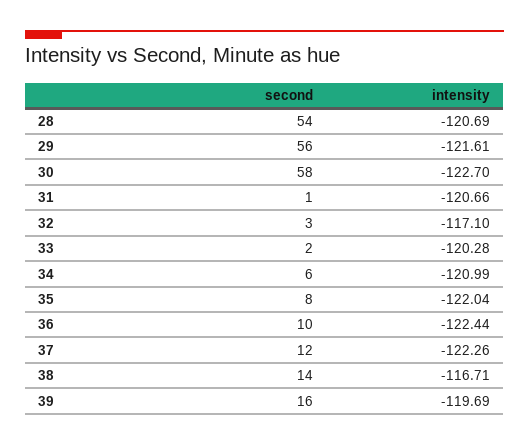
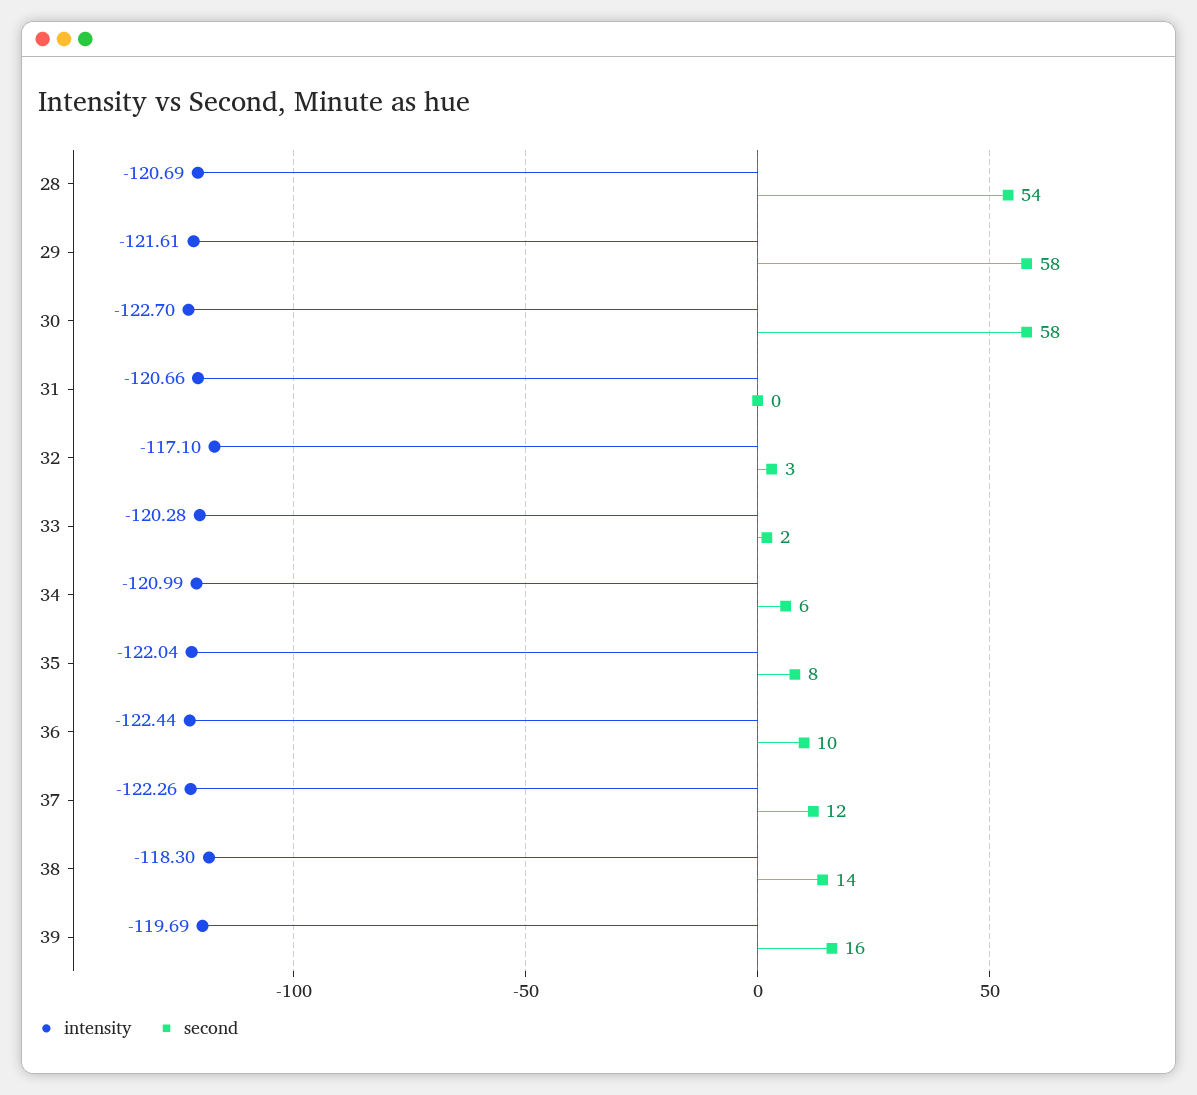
second, 29: 56 -> 58
second, 31: 1 -> 0
intensity, 38: -116.71 -> -118.3

